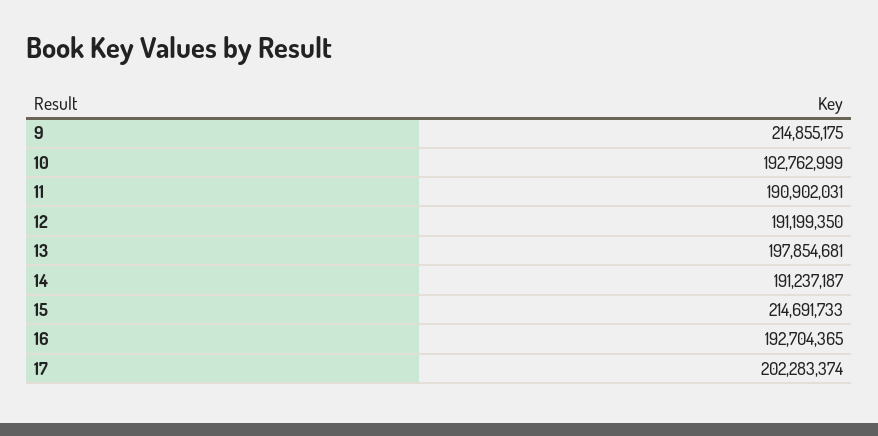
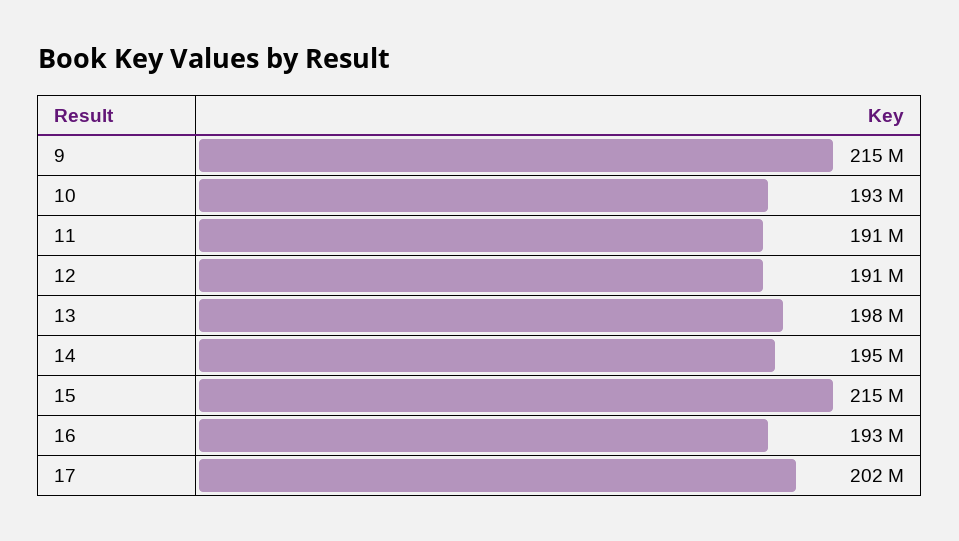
14: 191237187 -> 195000000

